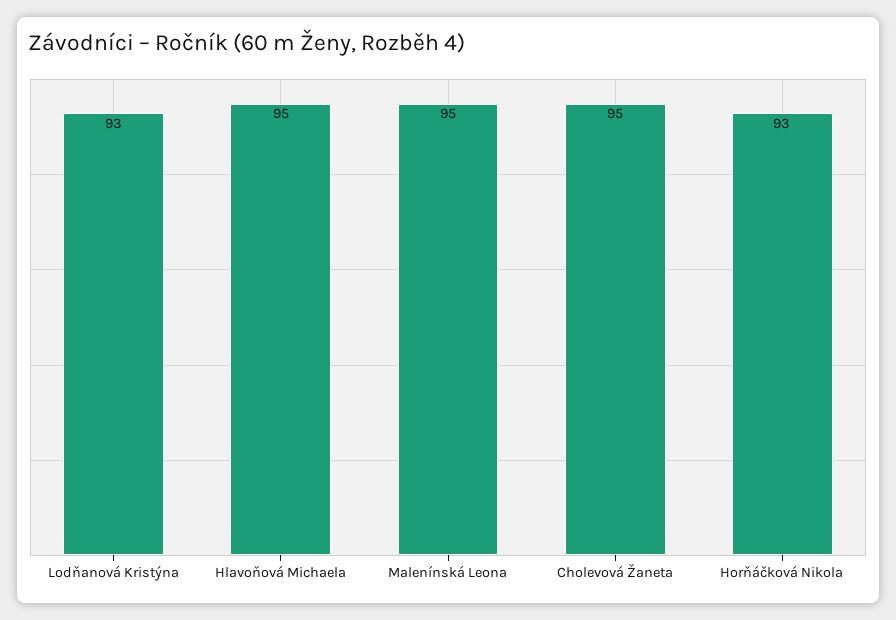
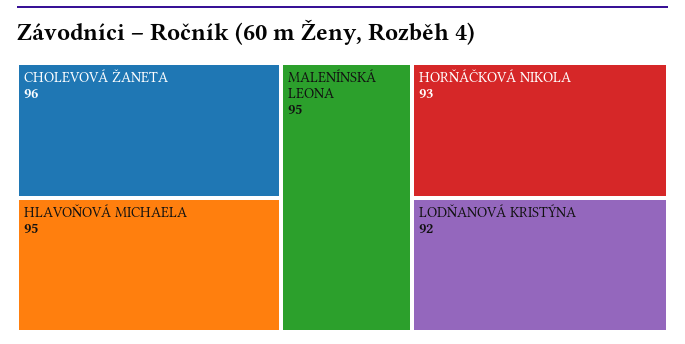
Lodňanová Kristýna: 93 -> 92
Cholevová Žaneta: 95 -> 96

